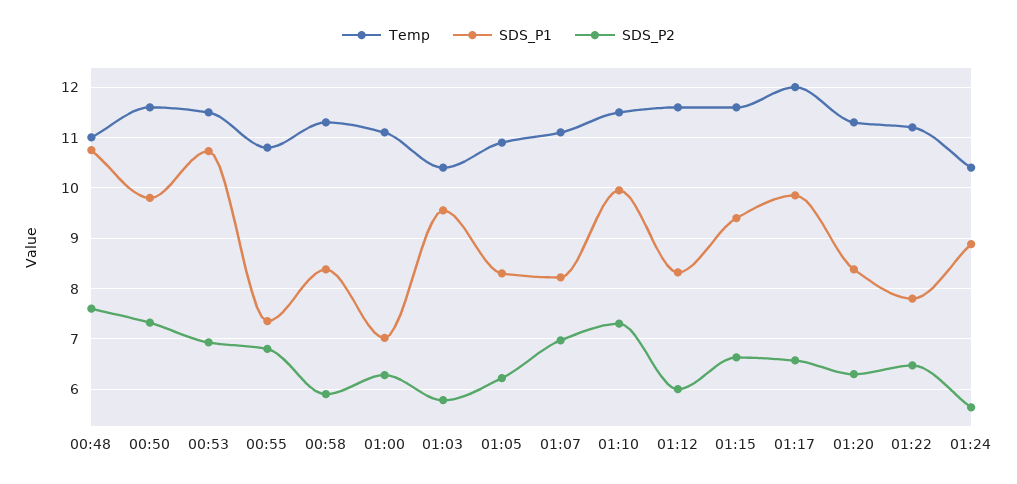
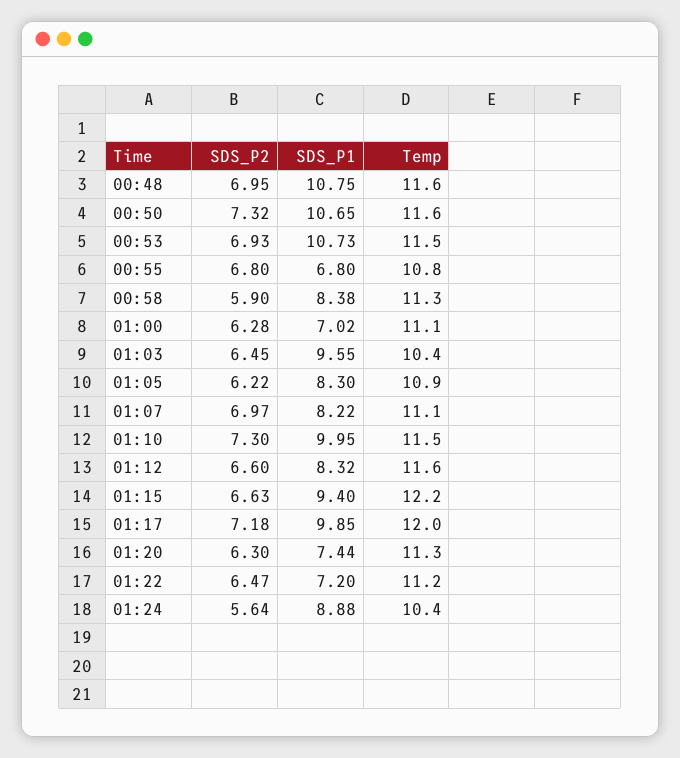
Temp, 00:48: 11 -> 11.6
SDS_P2, 00:48: 7.6 -> 6.95
SDS_P1, 00:50: 9.8 -> 10.65
SDS_P1, 00:55: 7.4 -> 6.8
SDS_P2, 01:03: 5.8 -> 6.45
SDS_P2, 01:12: 6 -> 6.6
Temp, 01:15: 11.6 -> 12.2
SDS_P2, 01:17: 6.6 -> 7.18
SDS_P1, 01:20: 8.4 -> 7.44
SDS_P1, 01:22: 7.8 -> 7.2

